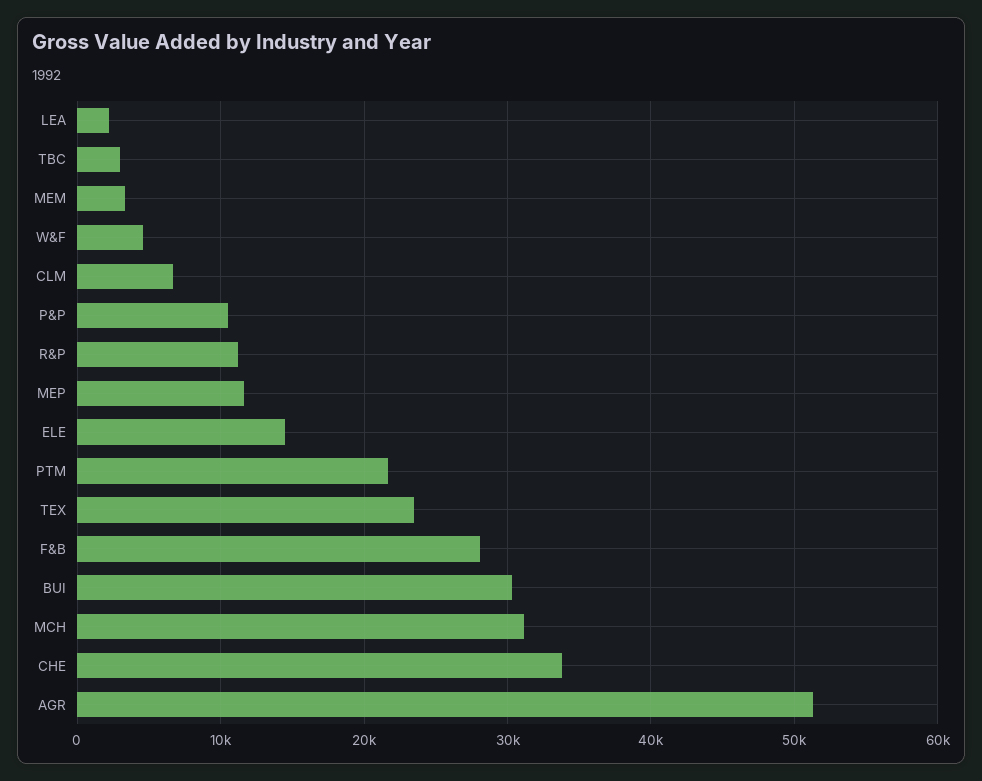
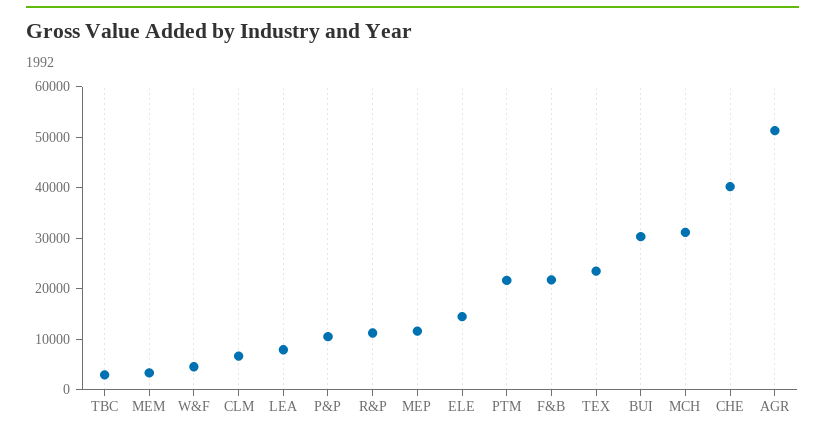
LEA: 2000 -> 8000
F&B: 28000 -> 22000
CHE: 34000 -> 40000

